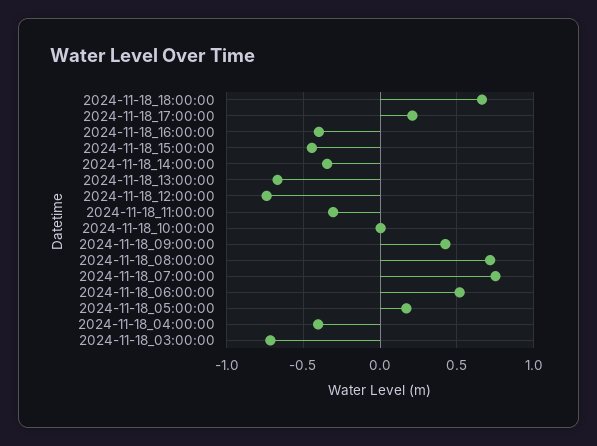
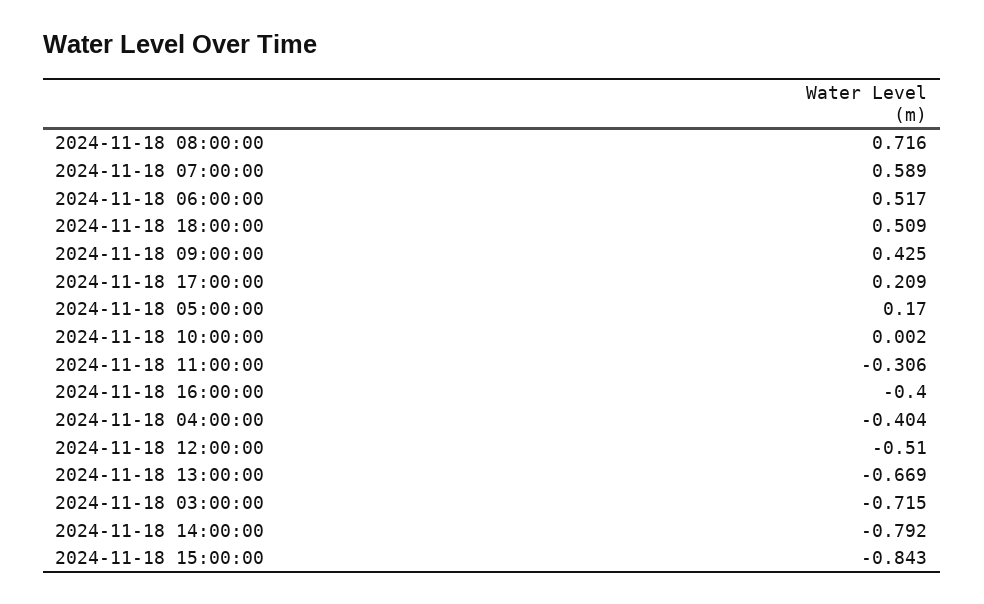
2024-11-18_18:00:00: 0.65 -> 0.509
2024-11-18_15:00:00: -0.45 -> -0.843
2024-11-18_14:00:00: -0.35 -> -0.792
2024-11-18_12:00:00: -0.75 -> -0.51
2024-11-18_07:00:00: 0.75 -> 0.589

